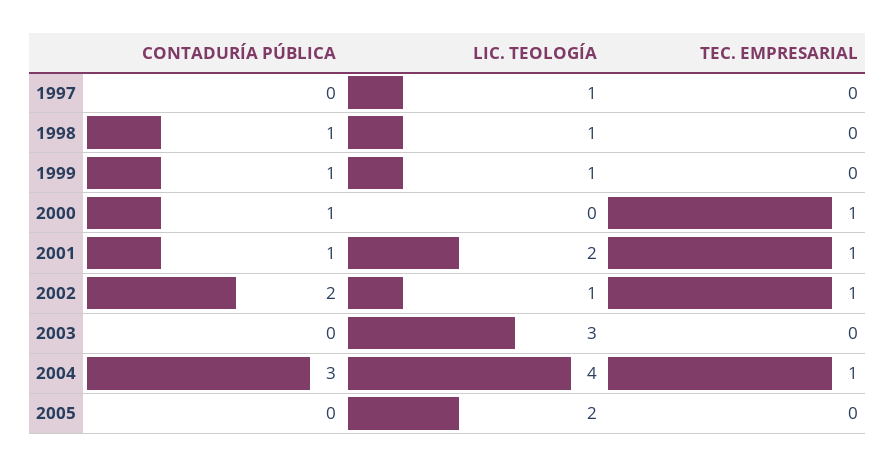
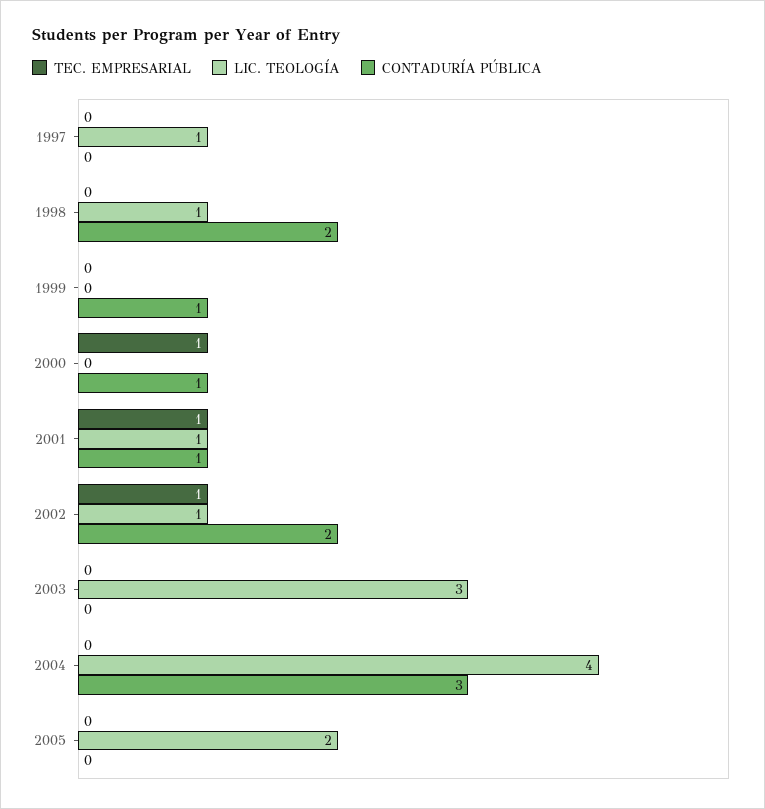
CONTADURÍA PÚBLICA, 1998: 1 -> 2
LIC. TEOLOGÍA, 1999: 1 -> 0
LIC. TEOLOGÍA, 2001: 2 -> 1
TEC. EMPRESARIAL, 2004: 1 -> 0

